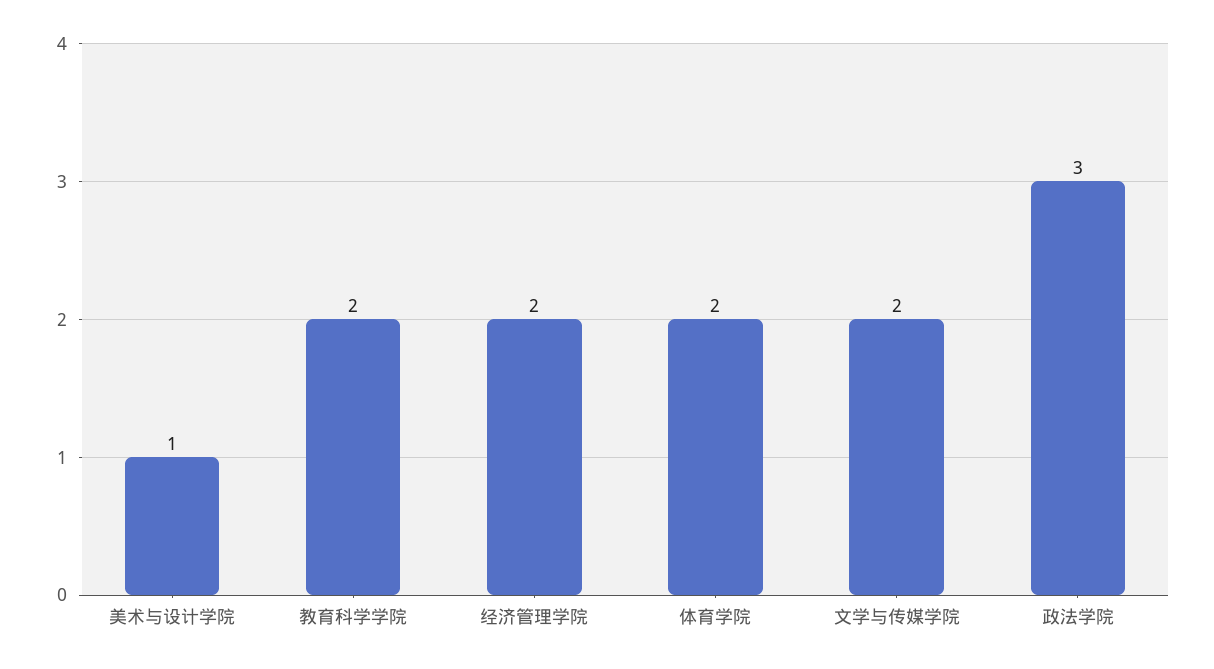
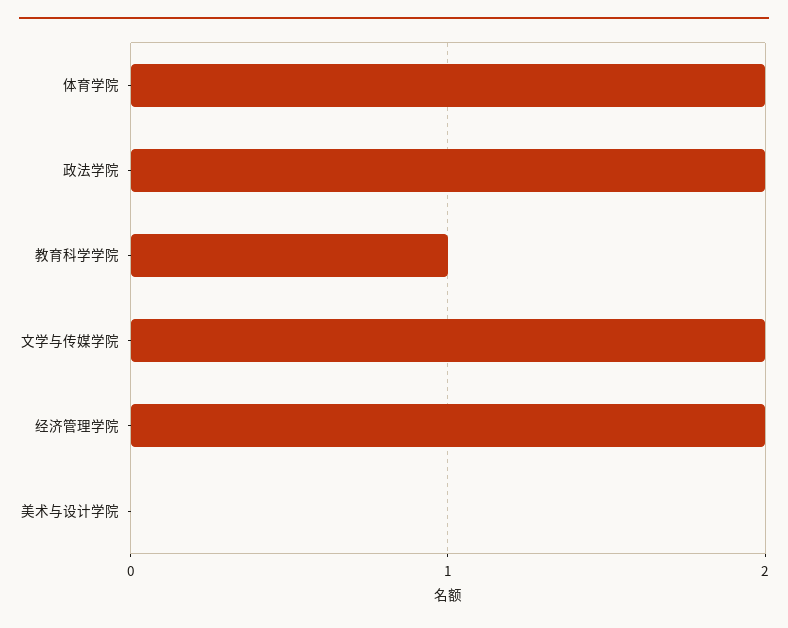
美术与设计学院: 1 -> 0
教育科学学院: 2 -> 1
政法学院: 3 -> 2

